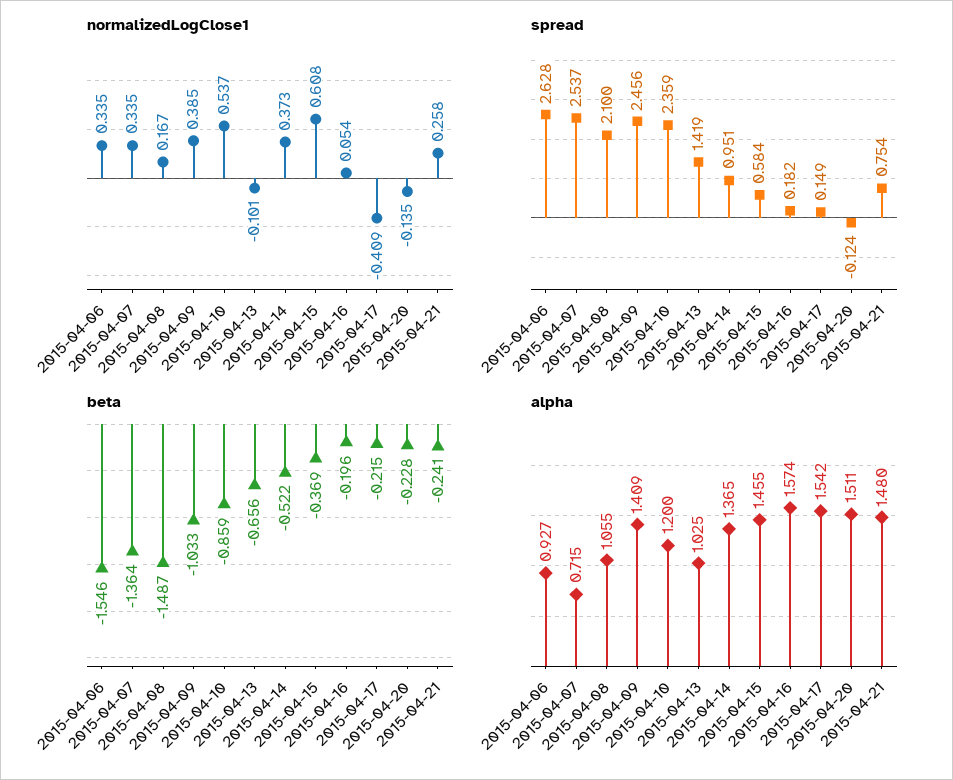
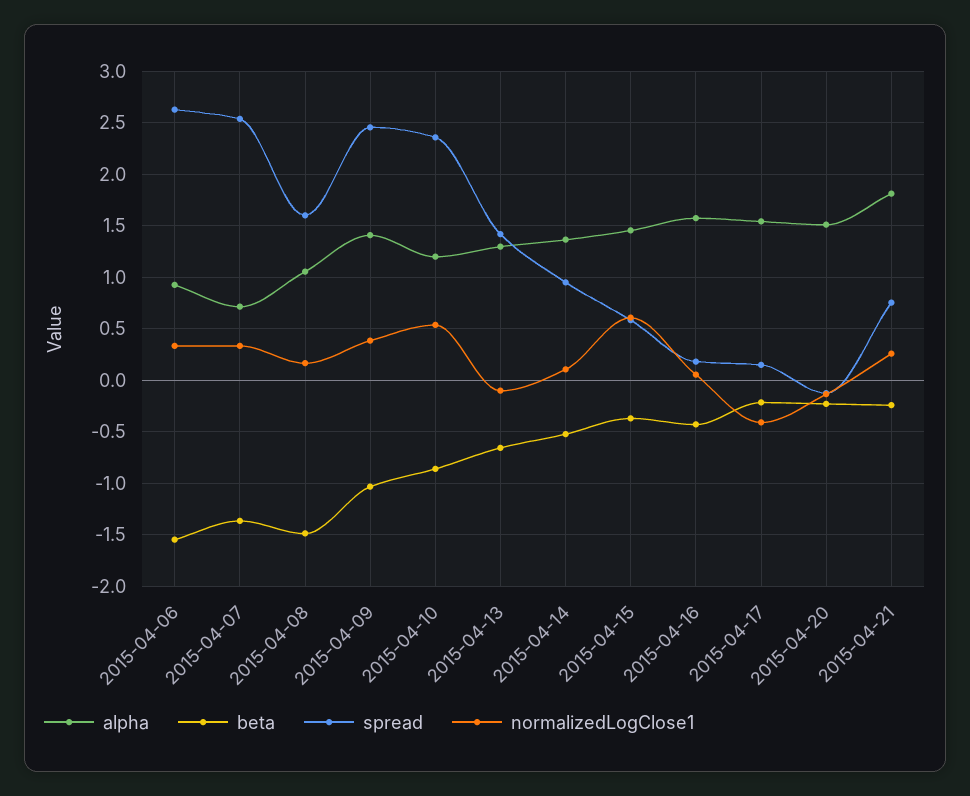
normalizedLogClose1, 2015-04-14: 0.373 -> 0.1
spread, 2015-04-08: 2.1 -> 1.6
beta, 2015-04-16: -0.196 -> -0.4
alpha, 2015-04-13: 1.025 -> 1.3
alpha, 2015-04-21: 1.48 -> 1.8

